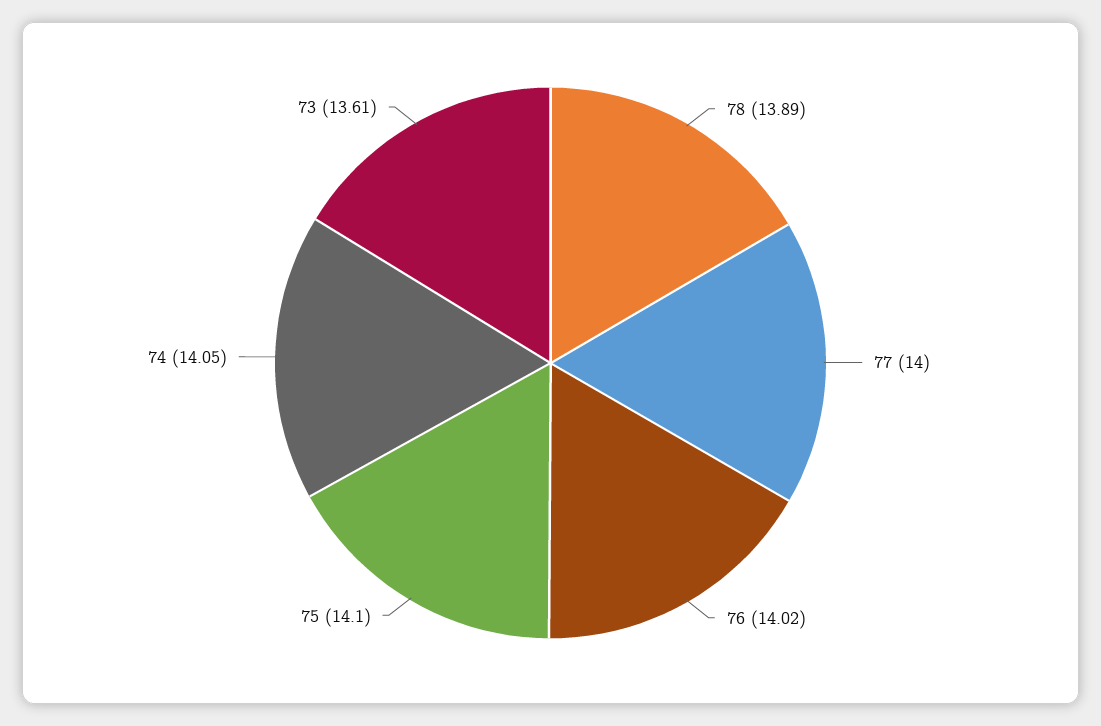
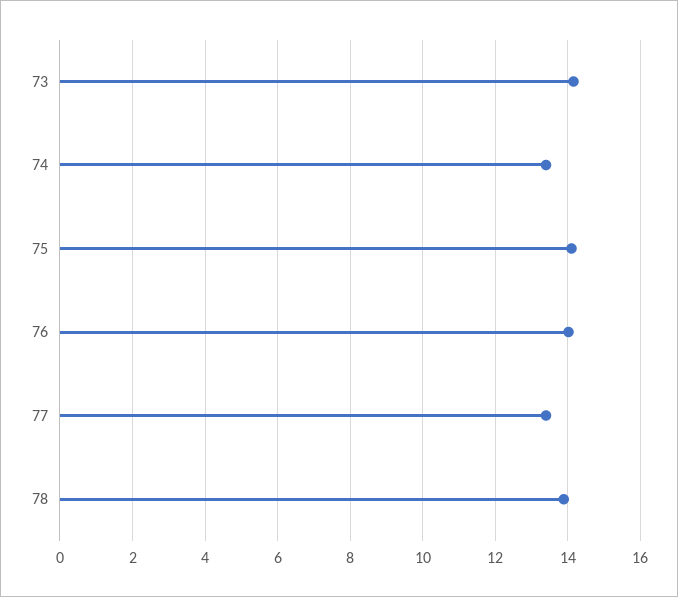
77: 14 -> 13.4
74: 14.05 -> 13.4
73: 13.61 -> 14.2

